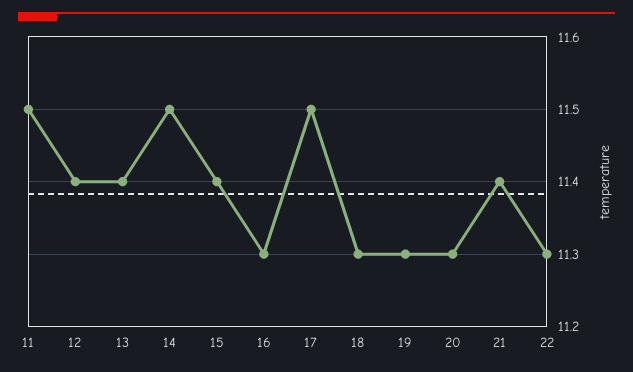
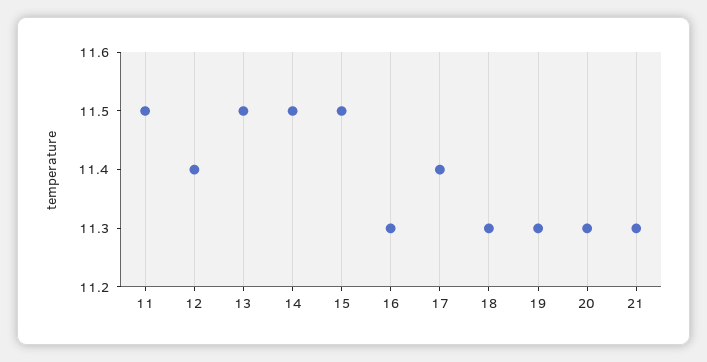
13: 11.4 -> 11.5
15: 11.4 -> 11.5
17: 11.5 -> 11.4
21: 11.4 -> 11.3
22: 11.3 -> none

